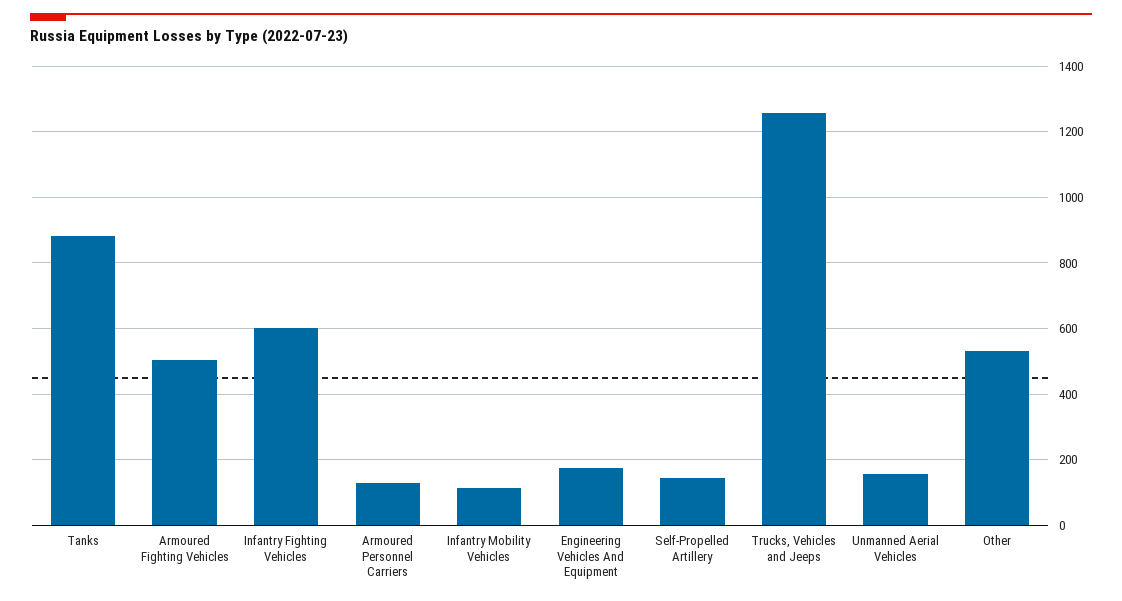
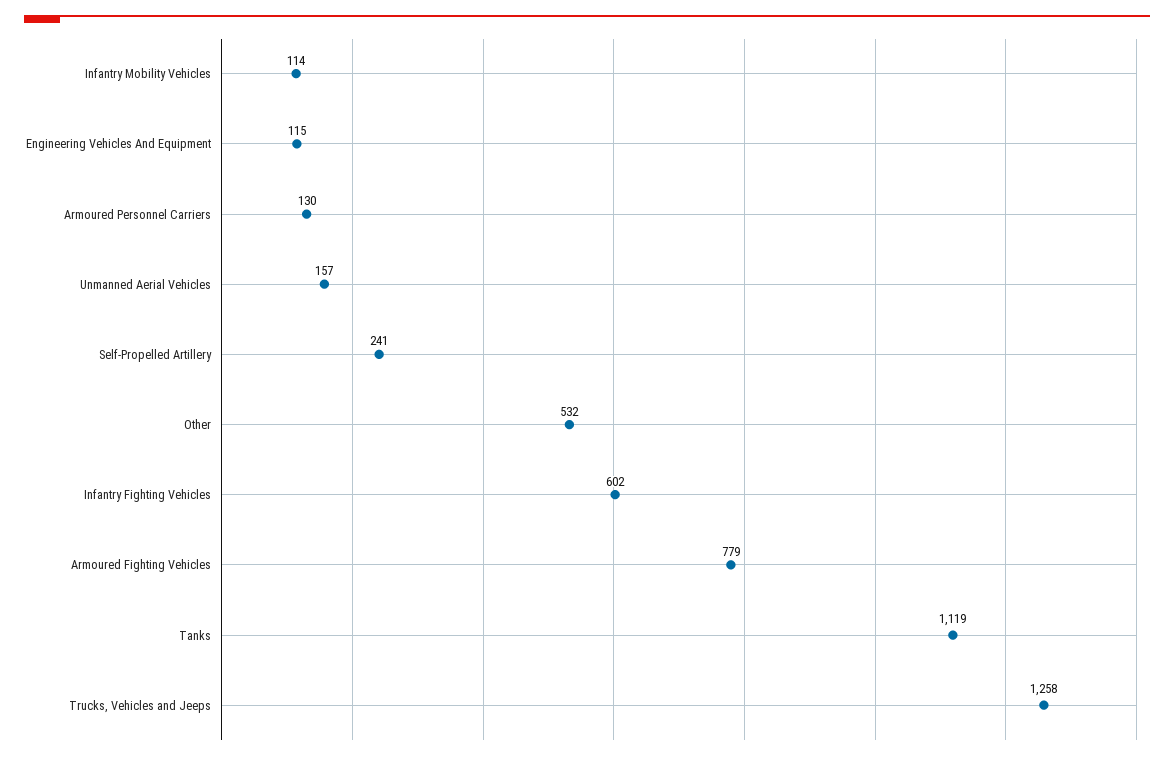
Tanks: 880 -> 1119
Armoured Fighting Vehicles: 500 -> 779
Engineering Vehicles And Equipment: 180 -> 115
Self-Propelled Artillery: 140 -> 241

